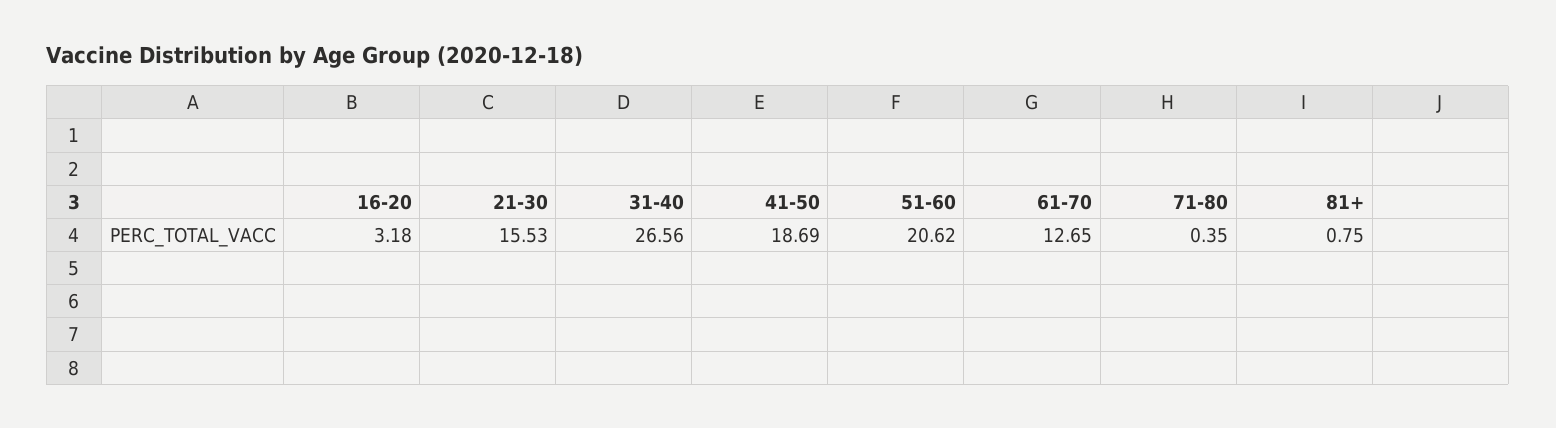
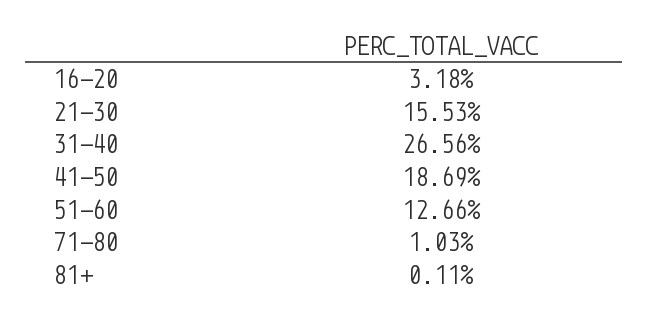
51-60: 20.62 -> 12.66
61-70: 12.65 -> none
71-80: 0.35 -> 1.03
81+: 0.75 -> 0.11

